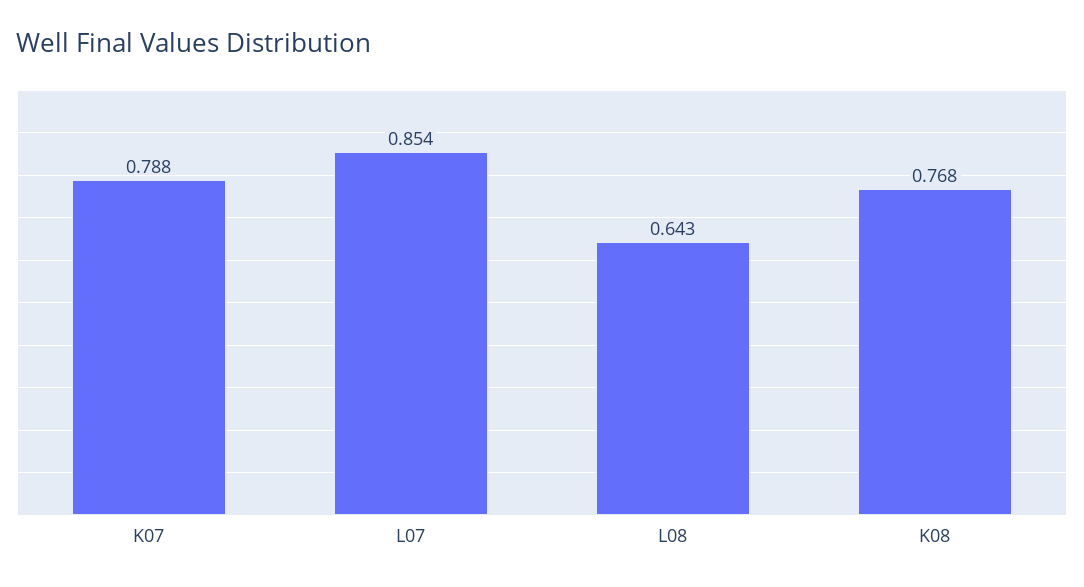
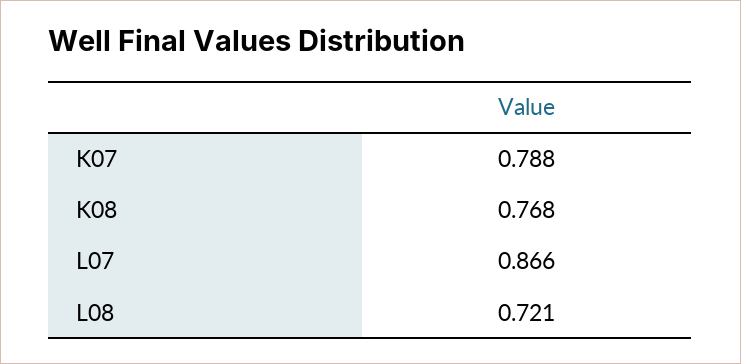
L07: 0.854 -> 0.866
L08: 0.643 -> 0.721

